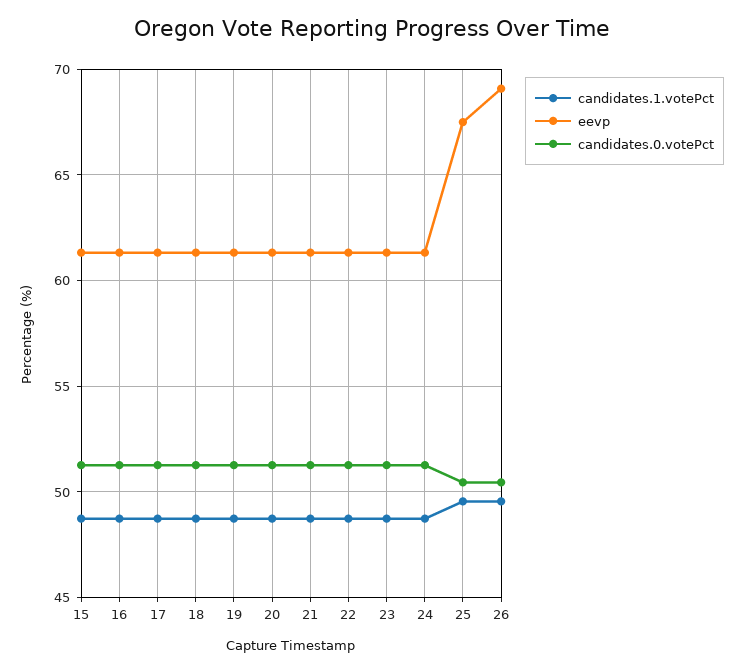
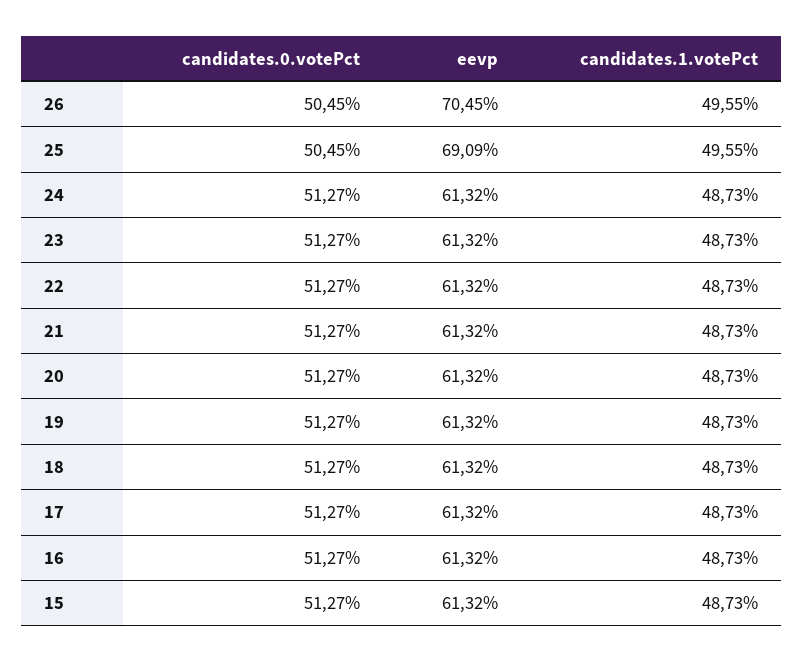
eevp, 25: 67.5 -> 69.09
eevp, 26: 69 -> 70.45

